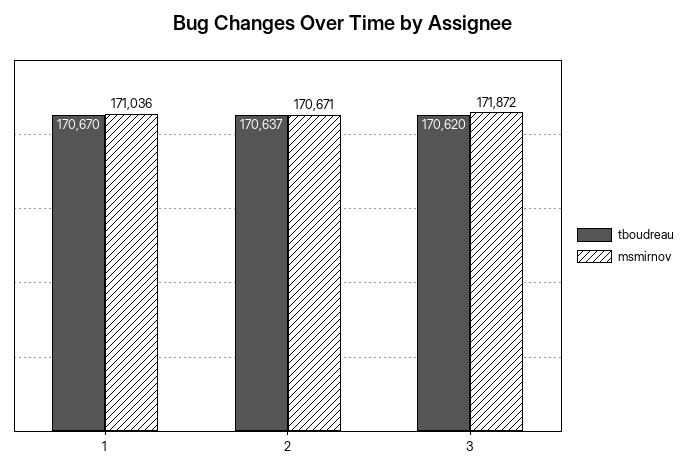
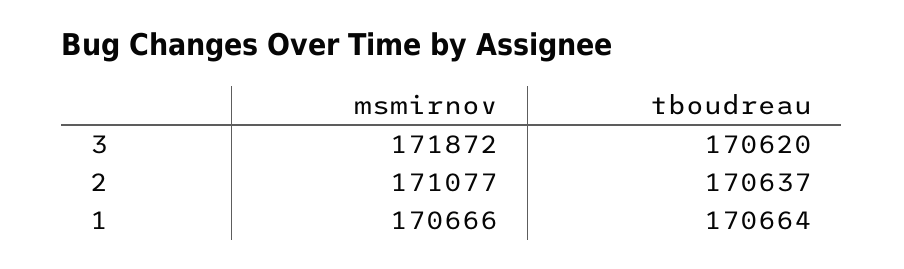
tboudreau, 1: 170670 -> 170664
msmirnov, 1: 171036 -> 170666
msmirnov, 2: 170671 -> 171077

